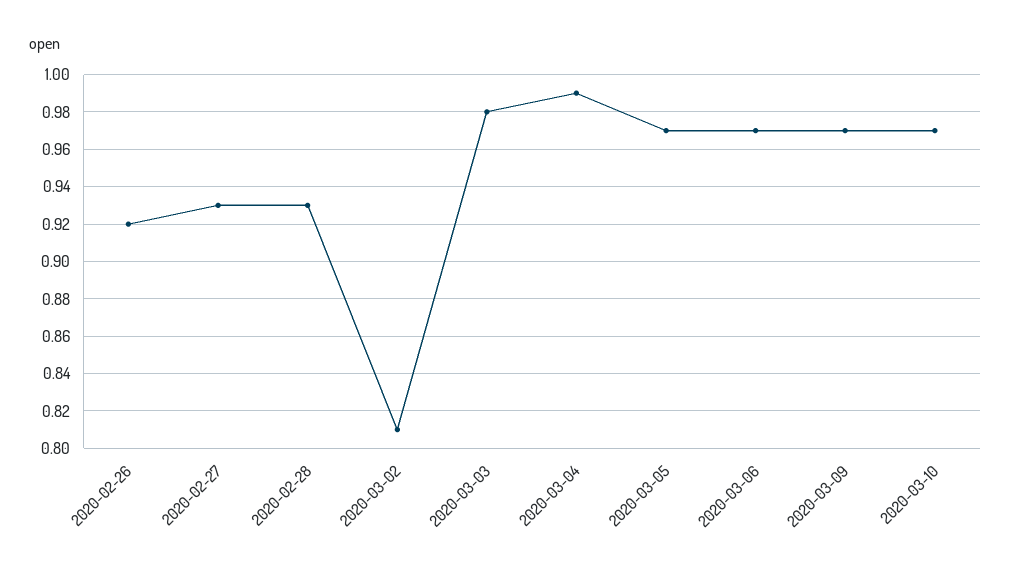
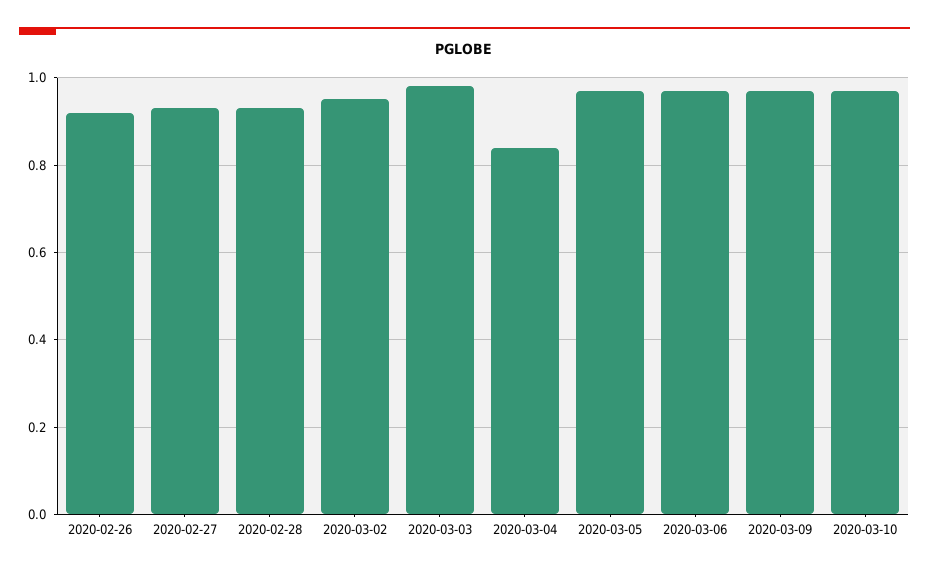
2020-03-02: 0.81 -> 0.95
2020-03-04: 0.99 -> 0.85

